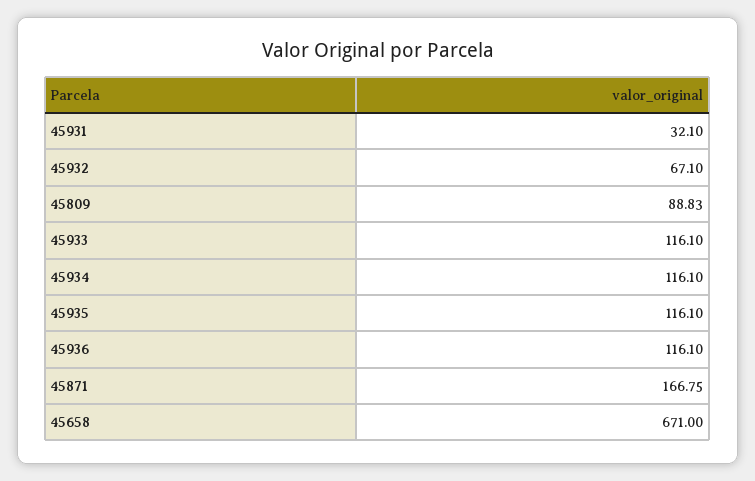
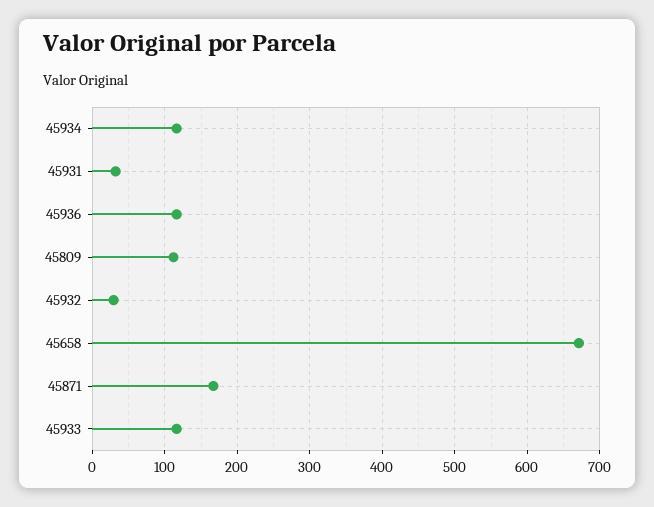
45932: 67.1 -> 30
45809: 88.83 -> 110
45935: 116.1 -> none

